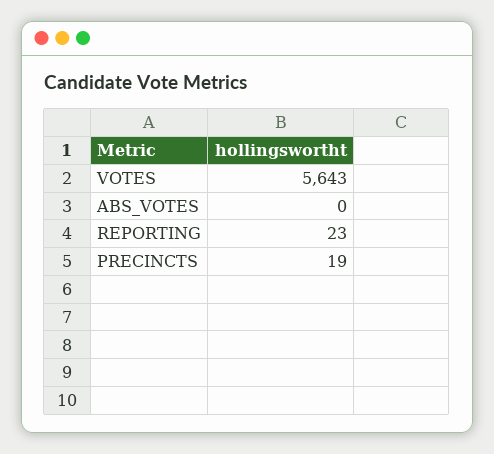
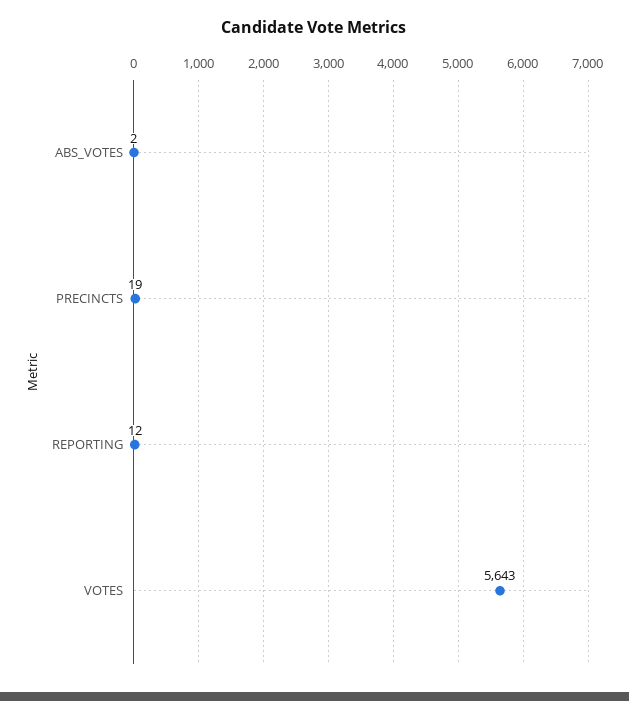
ABS_VOTES: 0 -> 2
REPORTING: 23 -> 12

